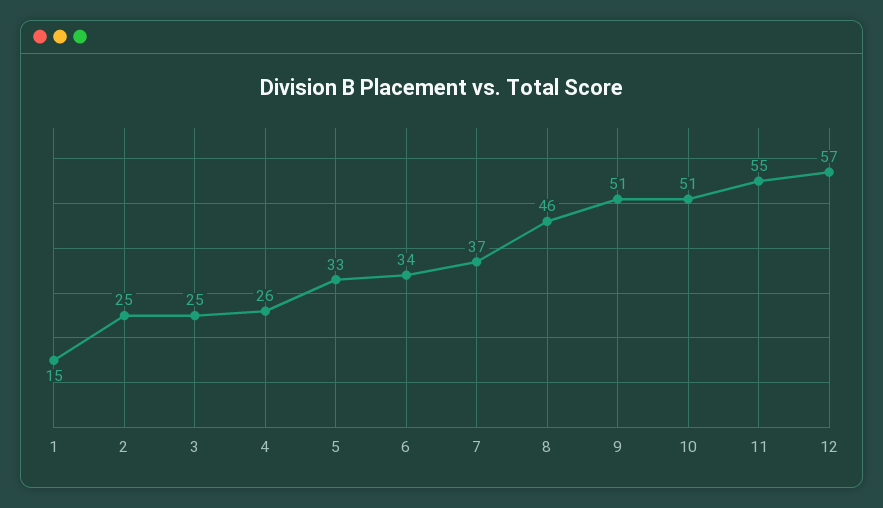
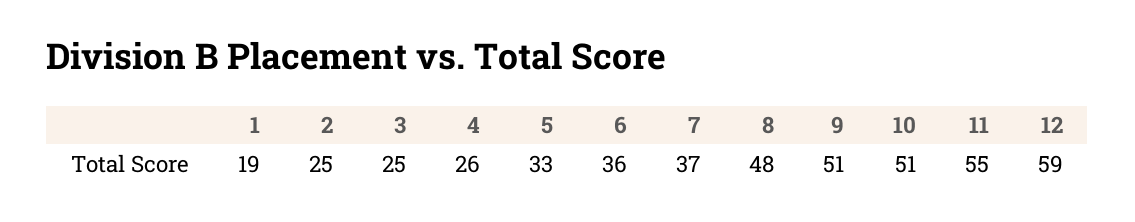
1: 15 -> 19
6: 34 -> 36
8: 46 -> 48
12: 57 -> 59

